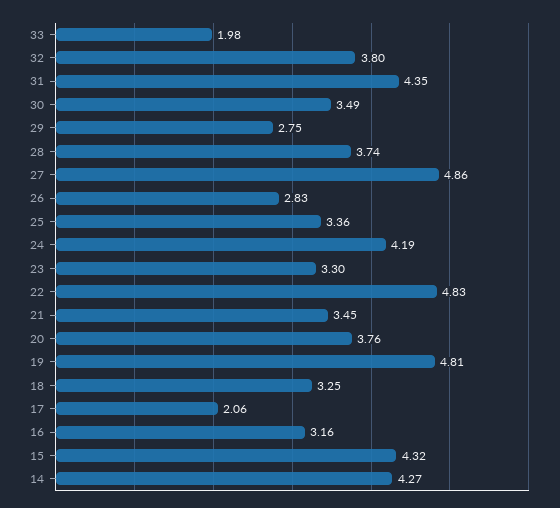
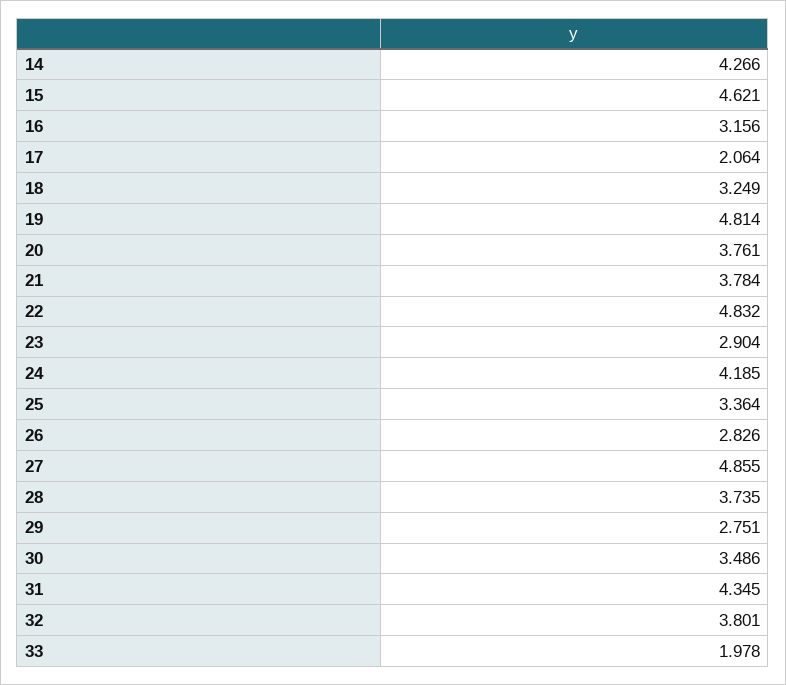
23: 3.3 -> 2.904
21: 3.45 -> 3.784
15: 4.32 -> 4.621

